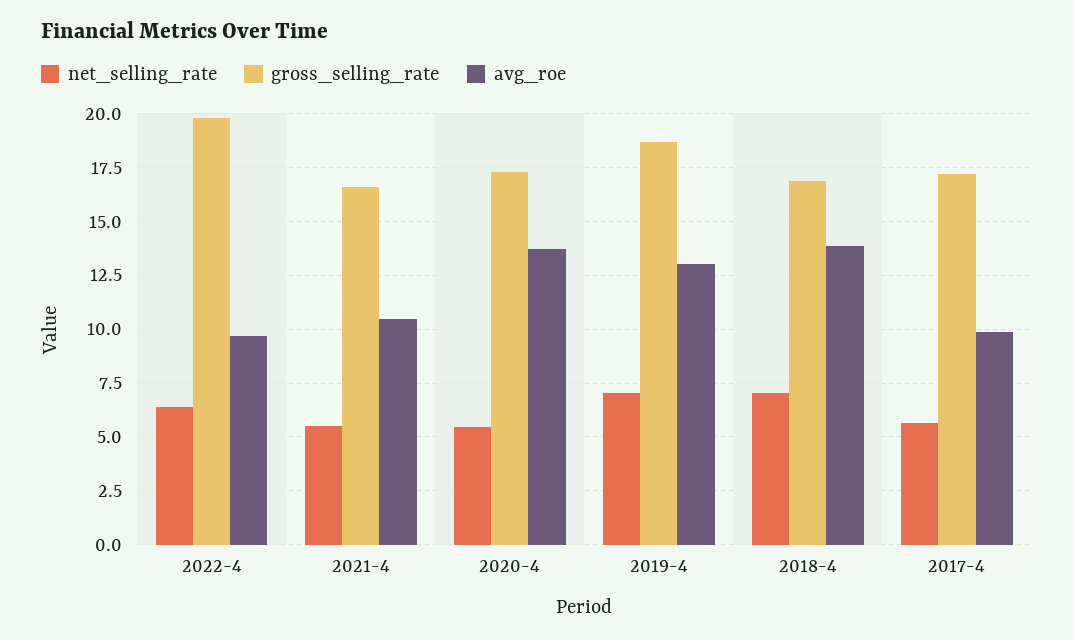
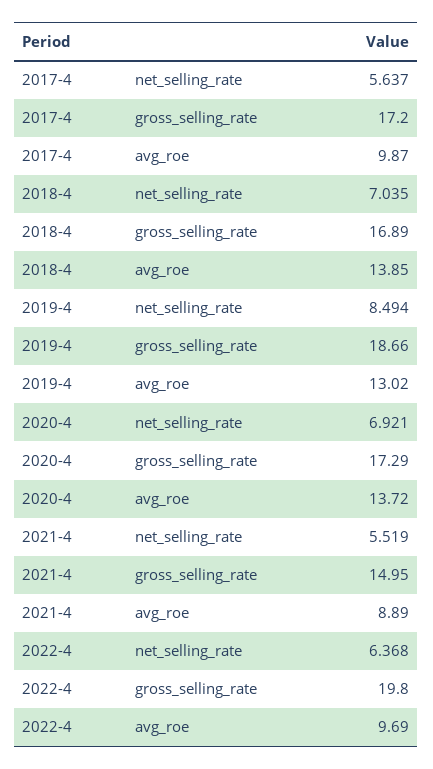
gross_selling_rate, 2021-4: 16.5 -> 14.95
avg_roe, 2021-4: 10.5 -> 8.89
net_selling_rate, 2020-4: 5.5 -> 6.921
net_selling_rate, 2019-4: 7 -> 8.494

